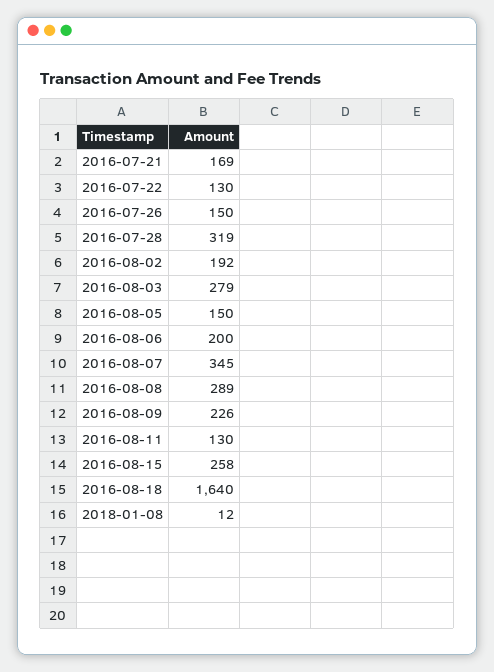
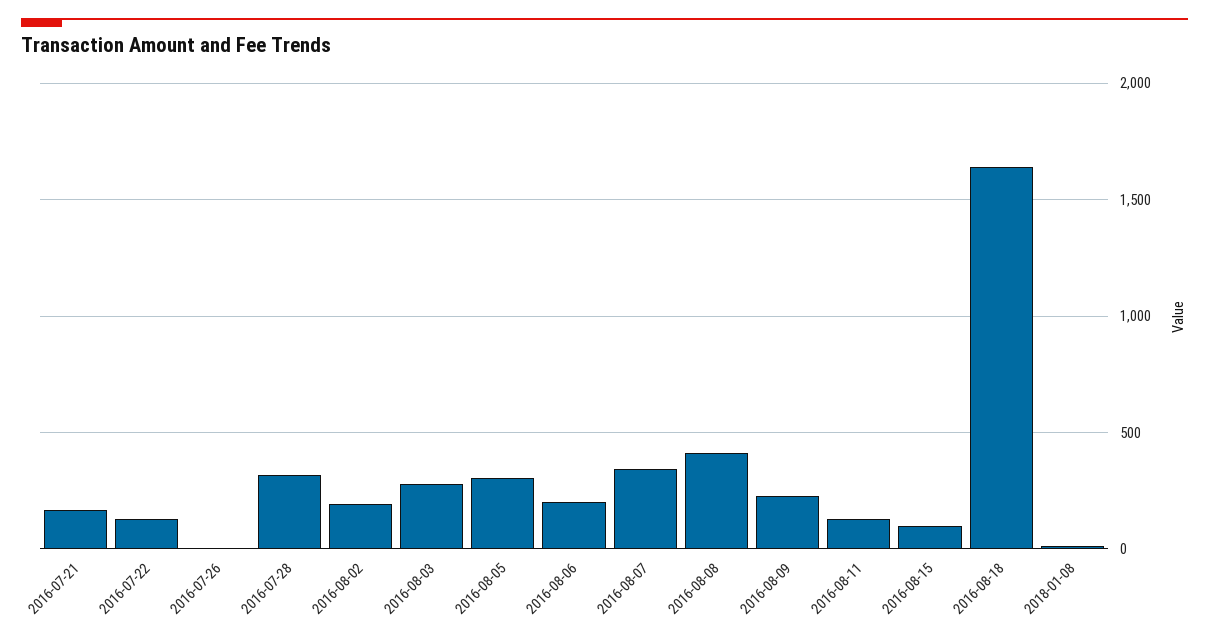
2016-07-26: 150 -> 0
2016-08-05: 150 -> 300
2016-08-08: 289 -> 400
2016-08-15: 258 -> 100

